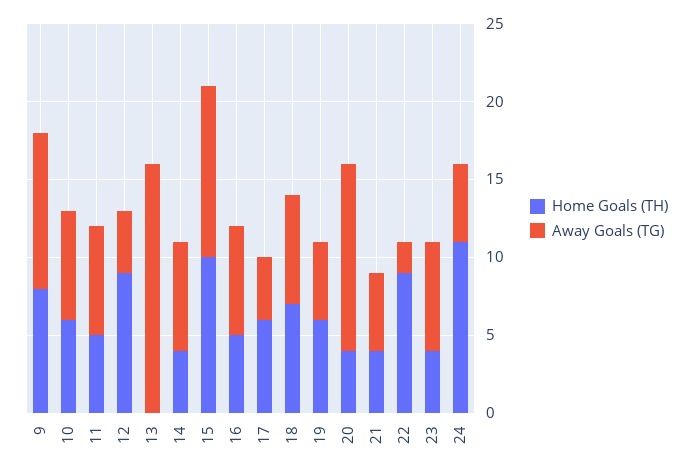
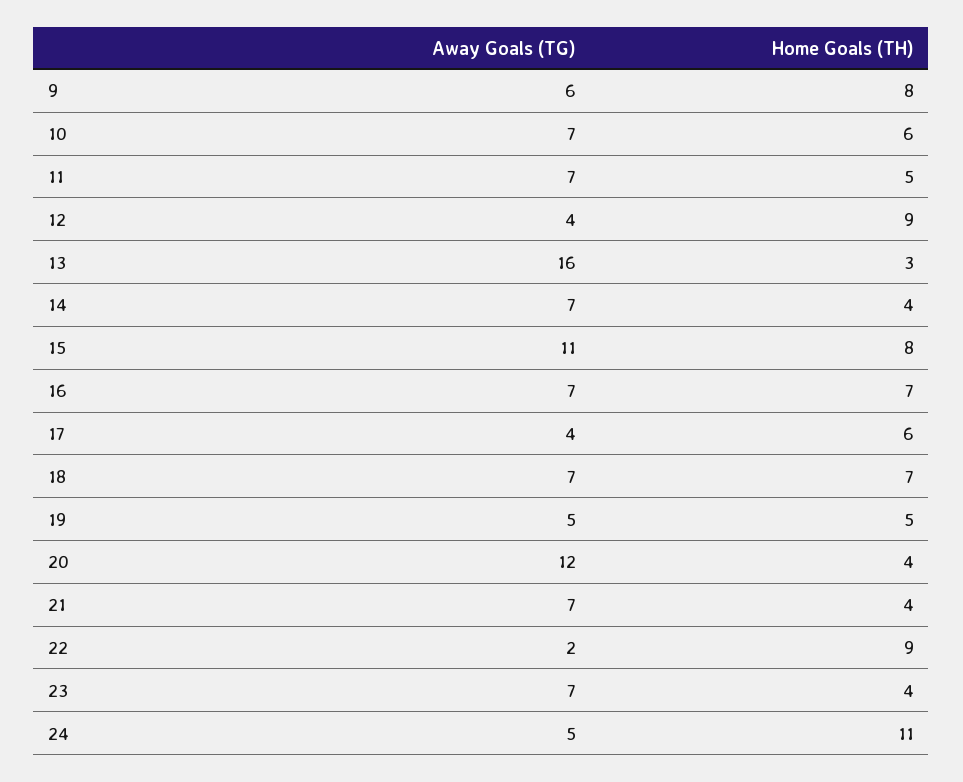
Away Goals (TG), 9: 10 -> 6
Home Goals (TH), 13: 0 -> 3
Home Goals (TH), 15: 10 -> 8
Home Goals (TH), 16: 5 -> 7
Home Goals (TH), 19: 6 -> 5
Away Goals (TG), 21: 5 -> 7

